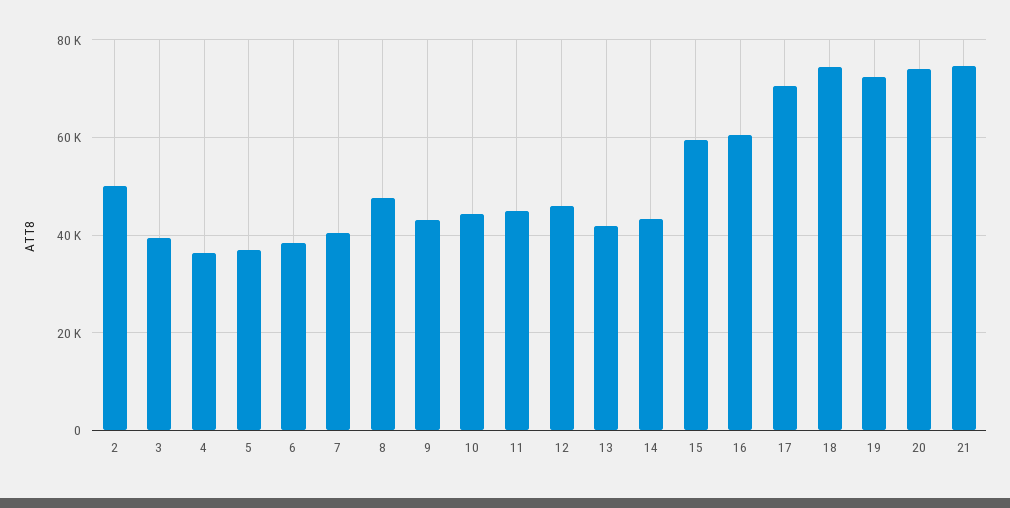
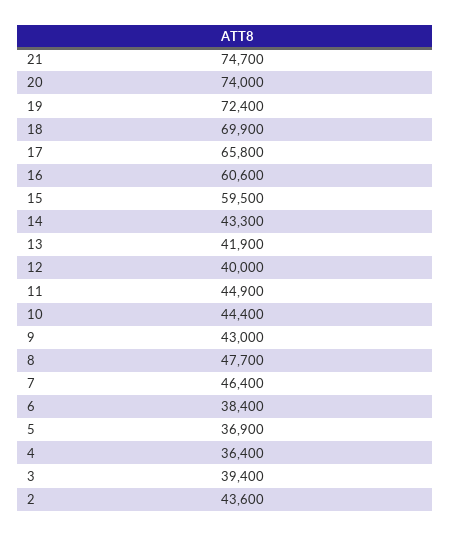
2: 50000 -> 43600
7: 40000 -> 46400
12: 46000 -> 40000
17: 70000 -> 65800
18: 74000 -> 69900

